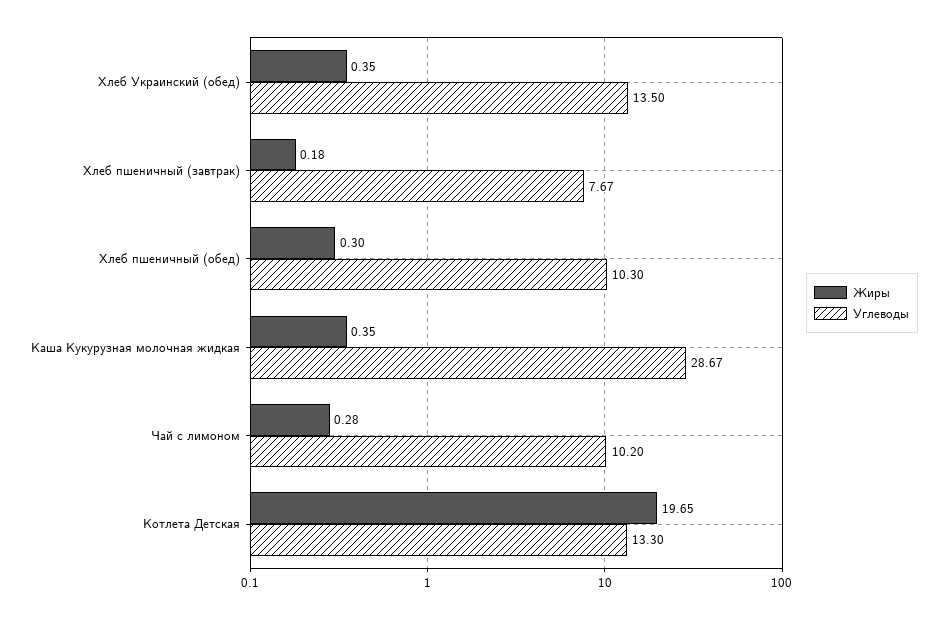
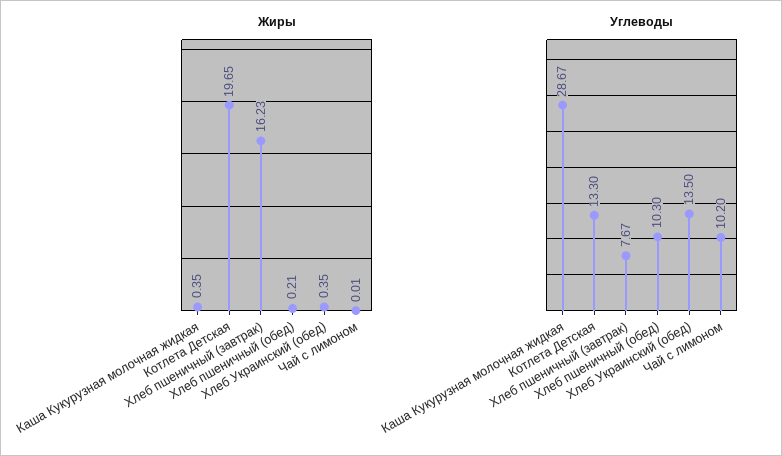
Жиры, Хлеб пшеничный (завтрак): 0.18 -> 16.23
Жиры, Хлеб пшеничный (обед): 0.3 -> 0.21
Жиры, Чай с лимоном: 0.28 -> 0.01

